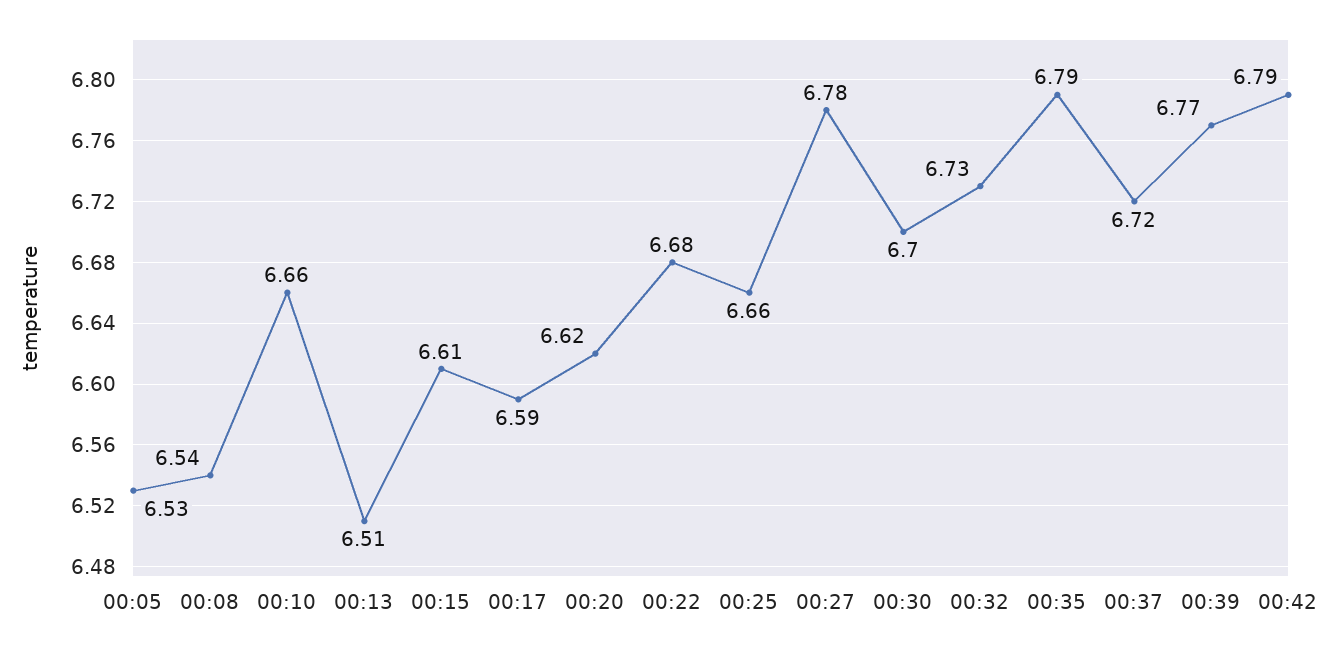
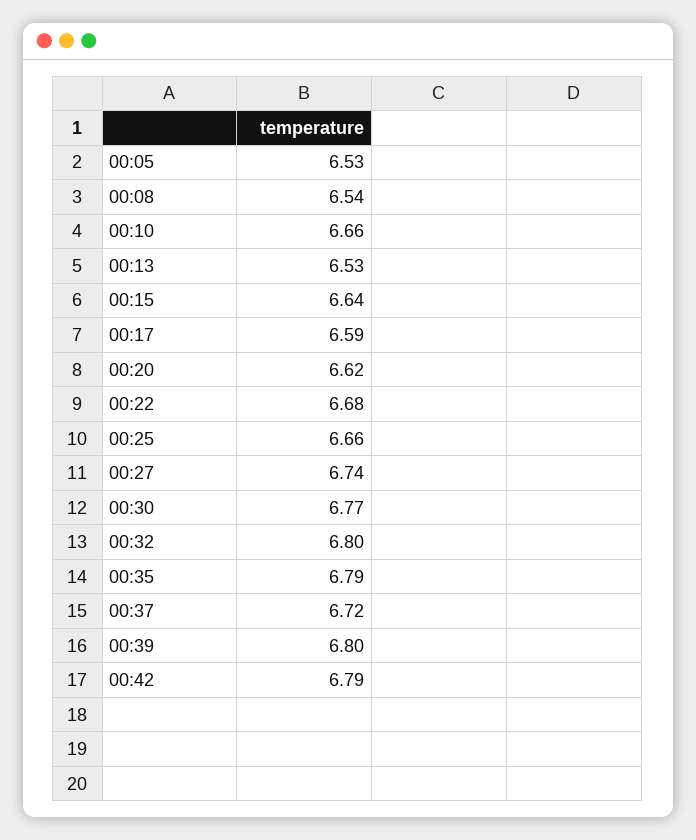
00:13: 6.51 -> 6.53
00:15: 6.61 -> 6.64
00:27: 6.78 -> 6.74
00:30: 6.7 -> 6.77
00:32: 6.73 -> 6.8
00:39: 6.77 -> 6.8

